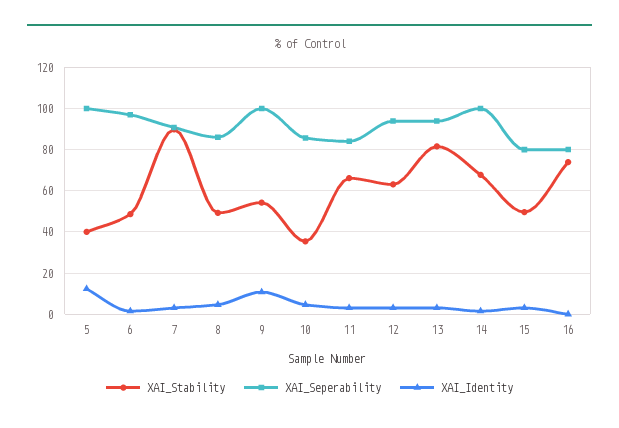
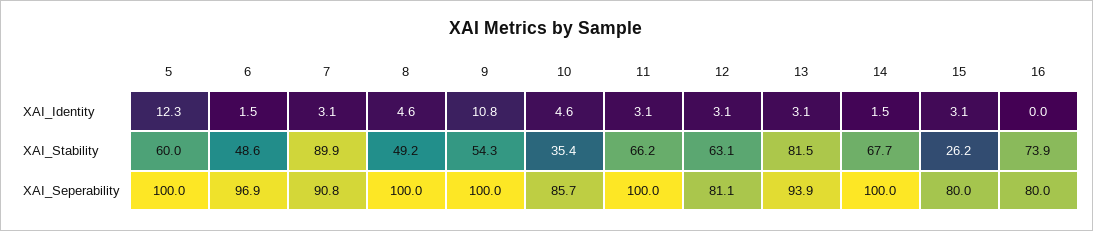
XAI_Stability, 5: 40 -> 60
XAI_Seperability, 8: 85 -> 100
XAI_Seperability, 11: 85 -> 100
XAI_Seperability, 12: 95 -> 81.1
XAI_Stability, 15: 50 -> 26.2

